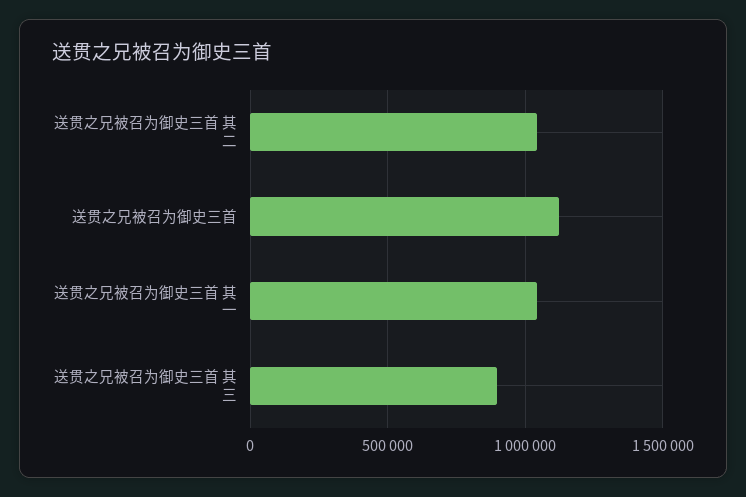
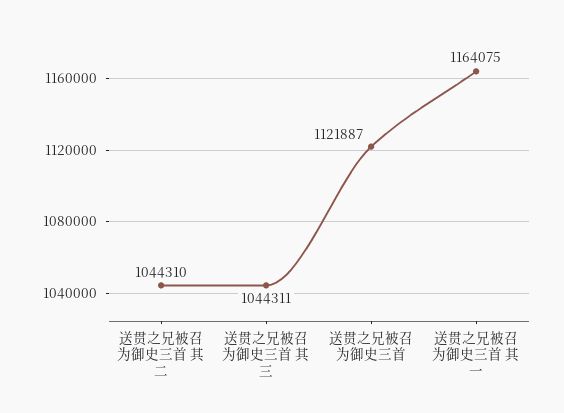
送贯之兄被召为御史三首 其一: 1050000 -> 1164075
送贯之兄被召为御史三首 其三: 900000 -> 1044311

